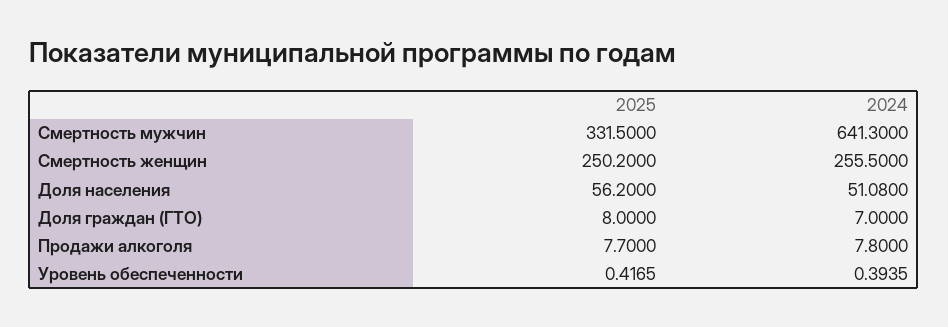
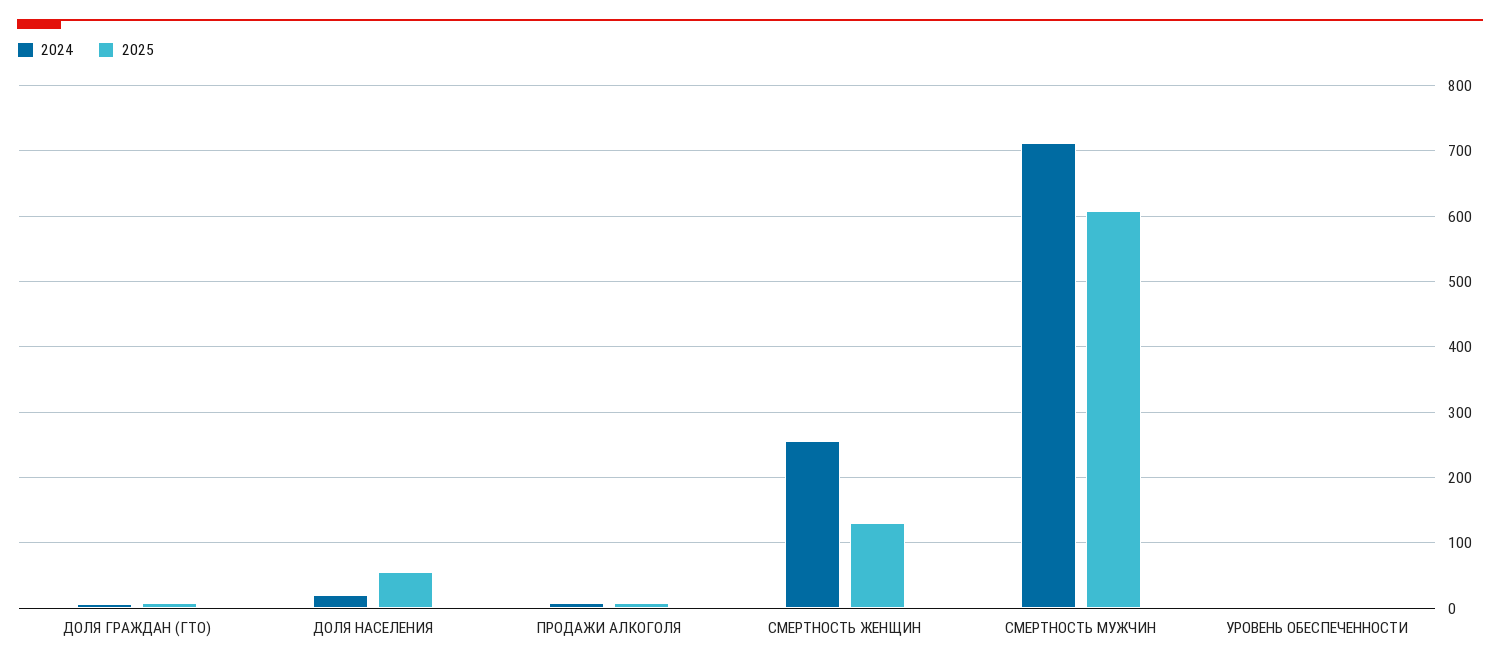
2025, Смертность мужчин: 331.5 -> 610
2024, Смертность мужчин: 641.3 -> 710
2025, Смертность женщин: 250.2 -> 130
2024, Доля населения: 51.08 -> 20

